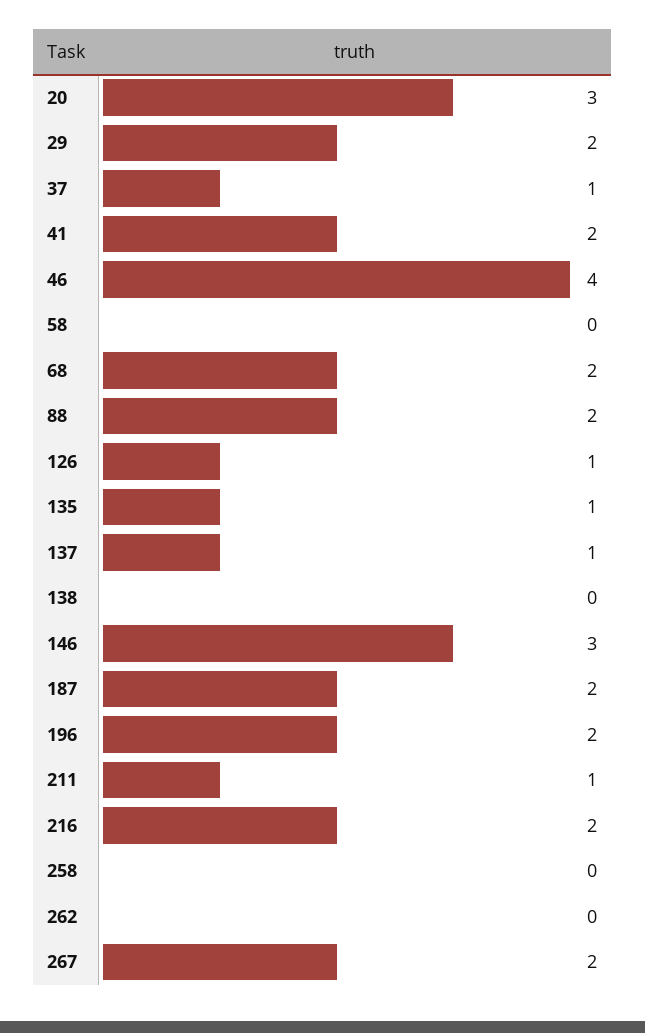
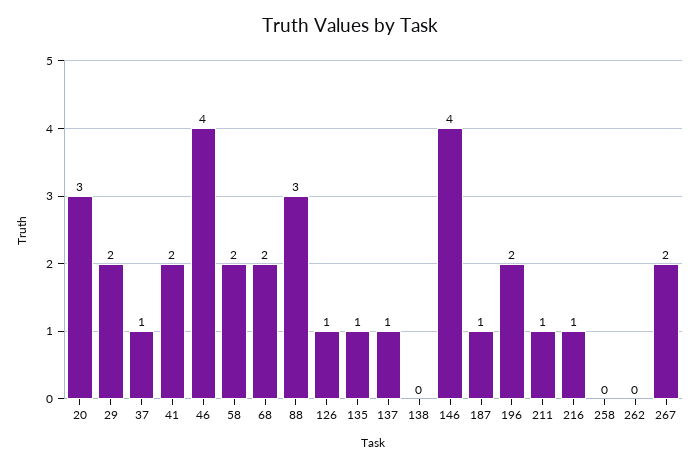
58: 0 -> 2
88: 2 -> 3
146: 3 -> 4
187: 2 -> 1
216: 2 -> 1

